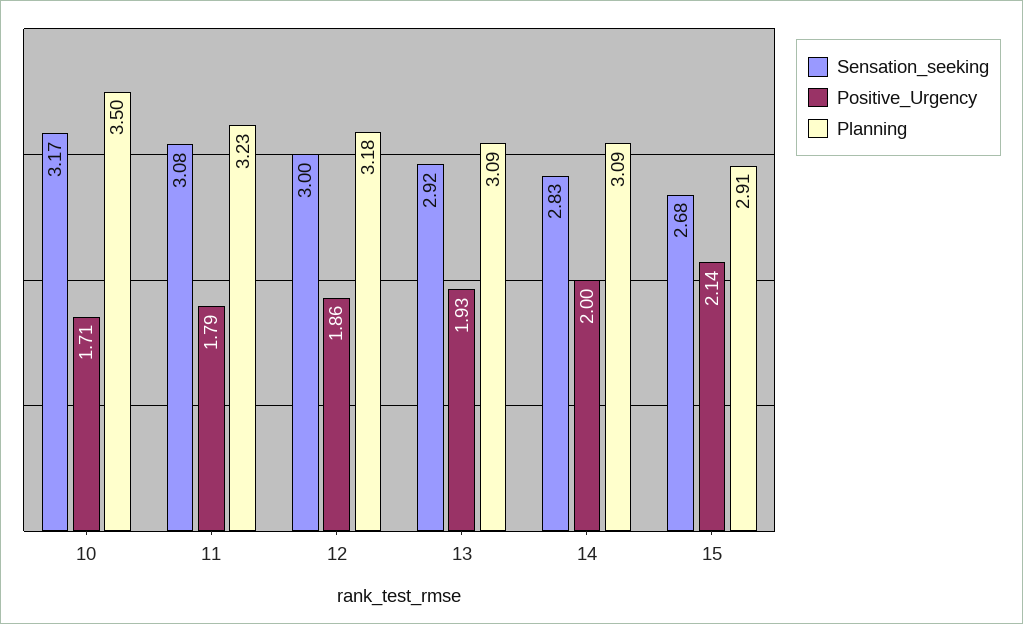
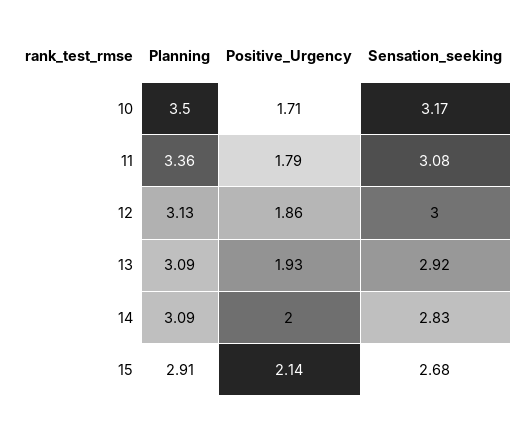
Planning, 11: 3.23 -> 3.36
Planning, 12: 3.18 -> 3.13

